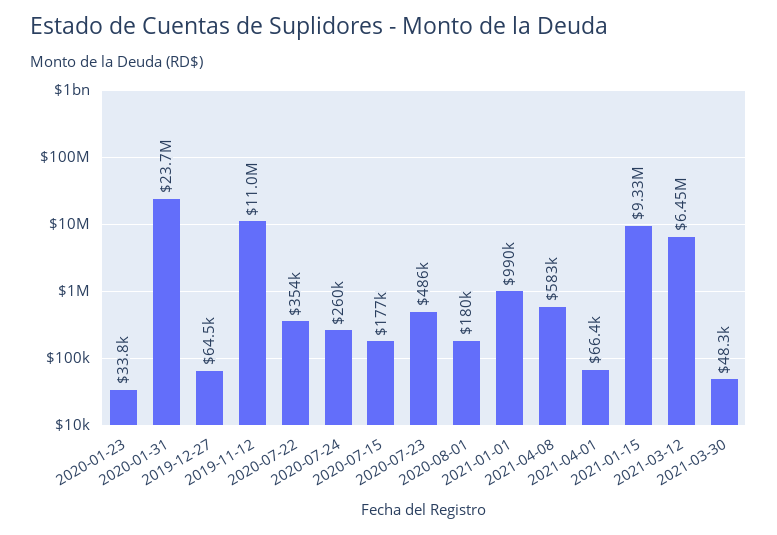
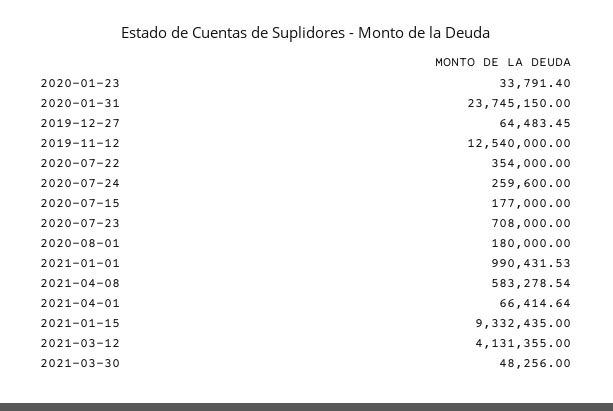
2019-11-12: 11000000 -> 12540000
2020-07-23: 486000 -> 708000
2021-03-12: 6450000 -> 4131355

